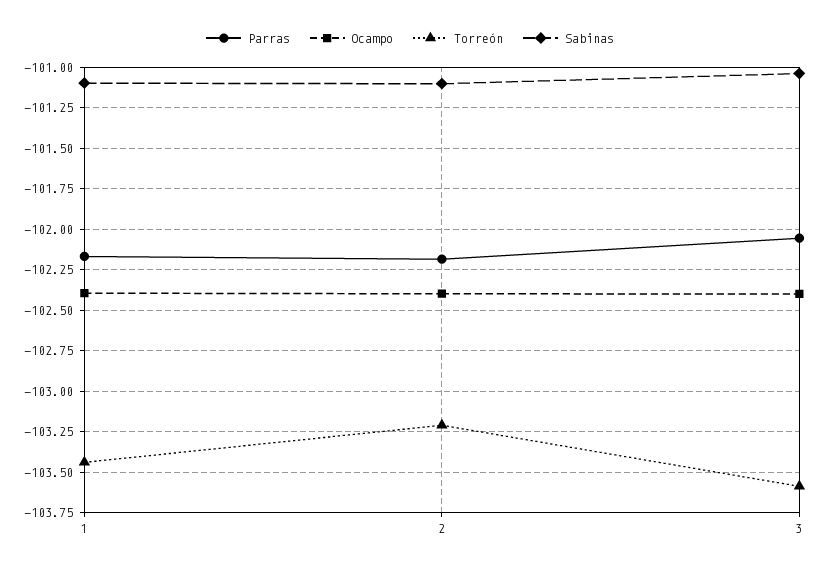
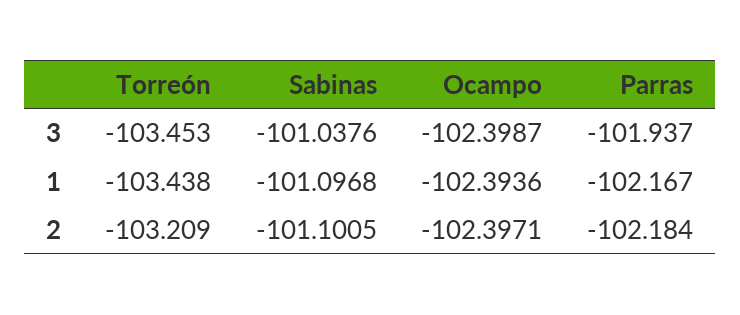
Parras, 3: -102.05 -> -101.937
Torreón, 3: -103.6 -> -103.453

